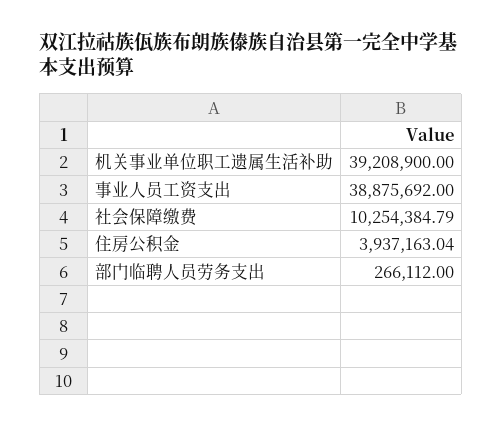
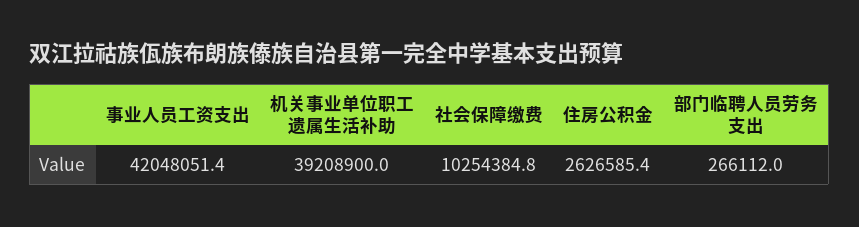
事业人员工资支出: 38875692 -> 42048051.4
住房公积金: 3937163.04 -> 2626585.4

